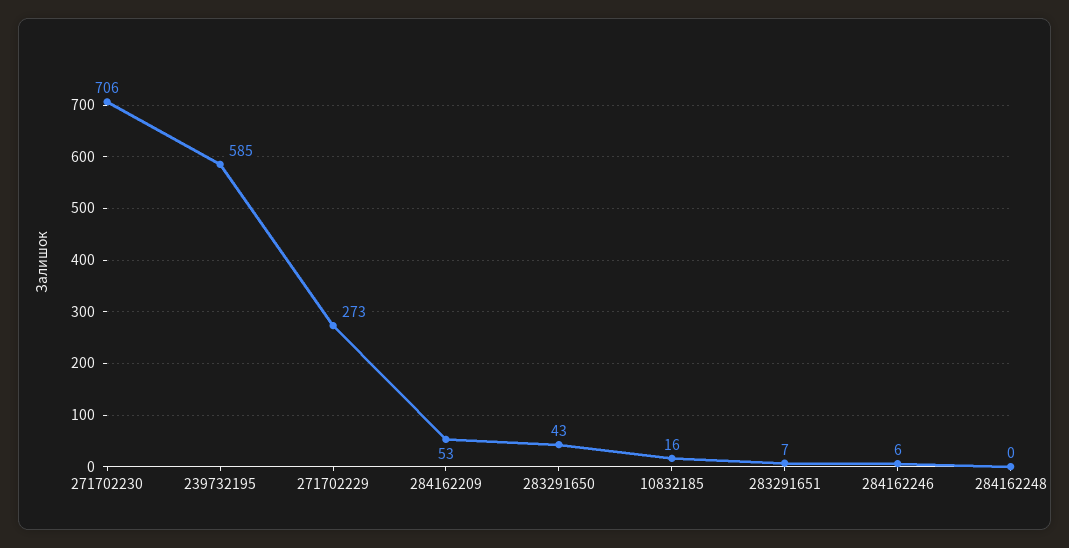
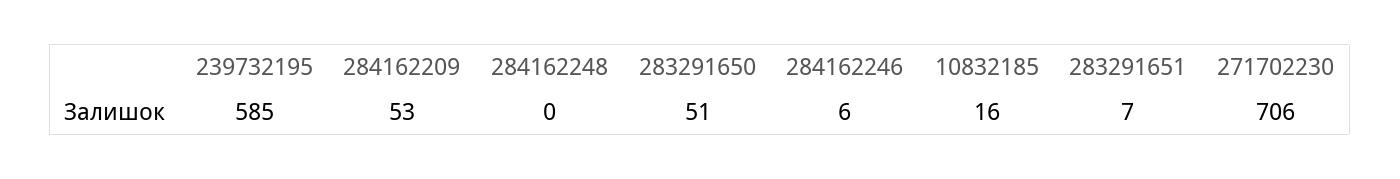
271702229: 273 -> none
283291650: 43 -> 51

